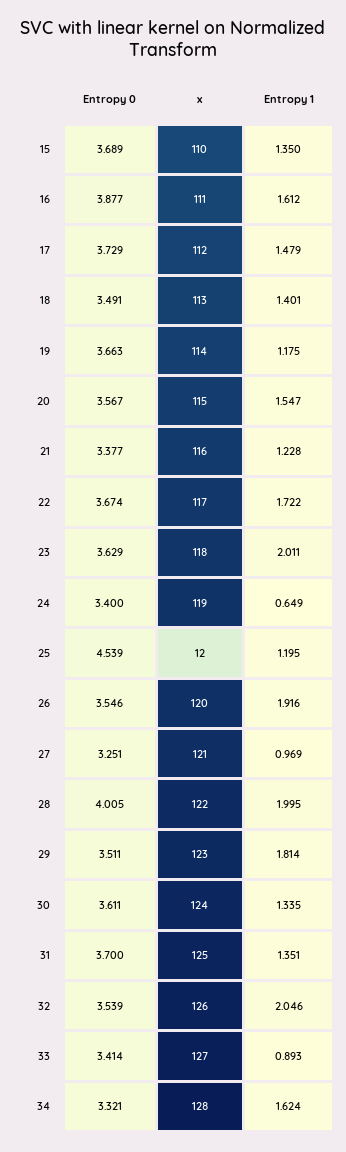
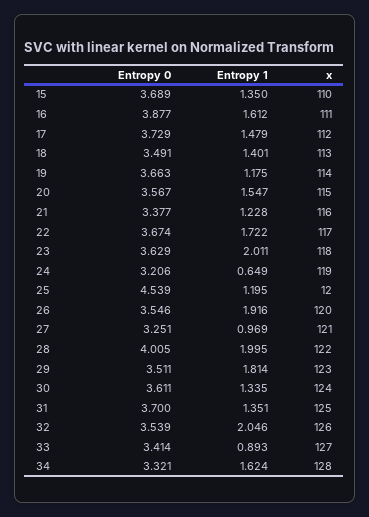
Entropy 0, 24: 3.4 -> 3.206

